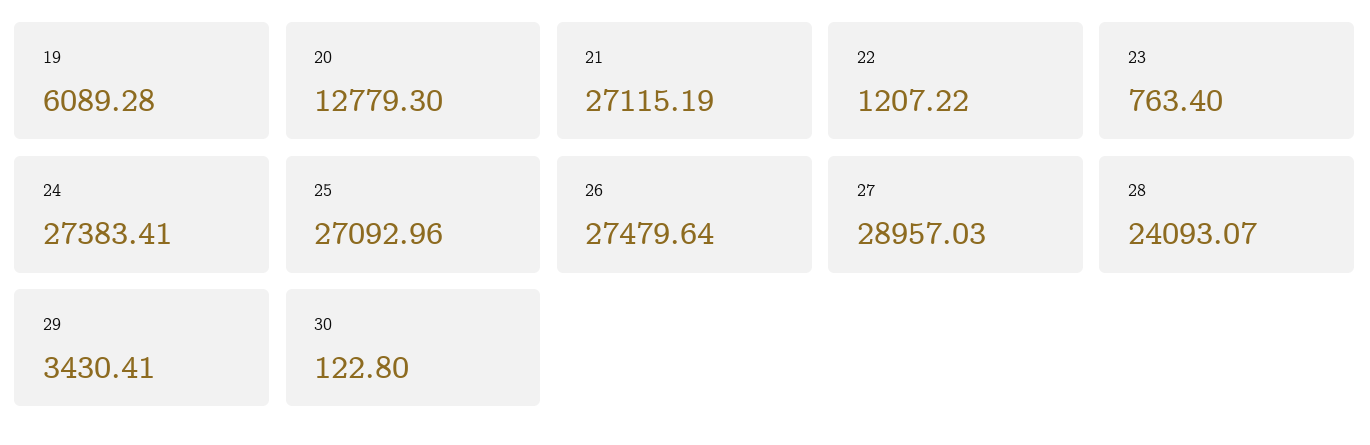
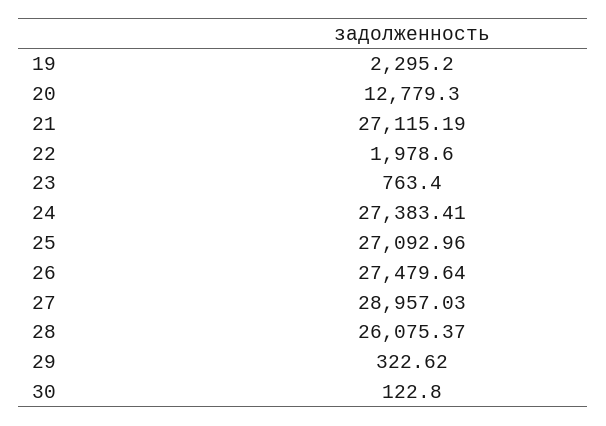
19: 6089.28 -> 2295.2
22: 1207.22 -> 1978.6
28: 24093.07 -> 26075.37
29: 3430.41 -> 322.62

